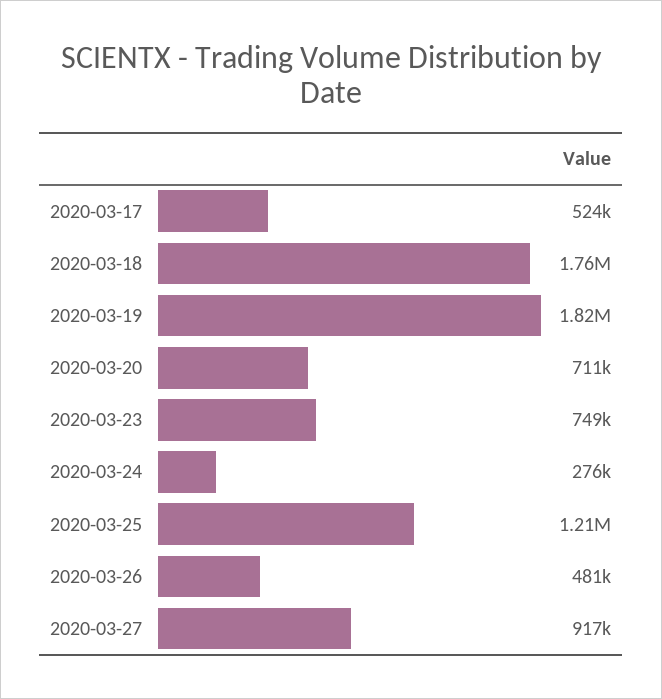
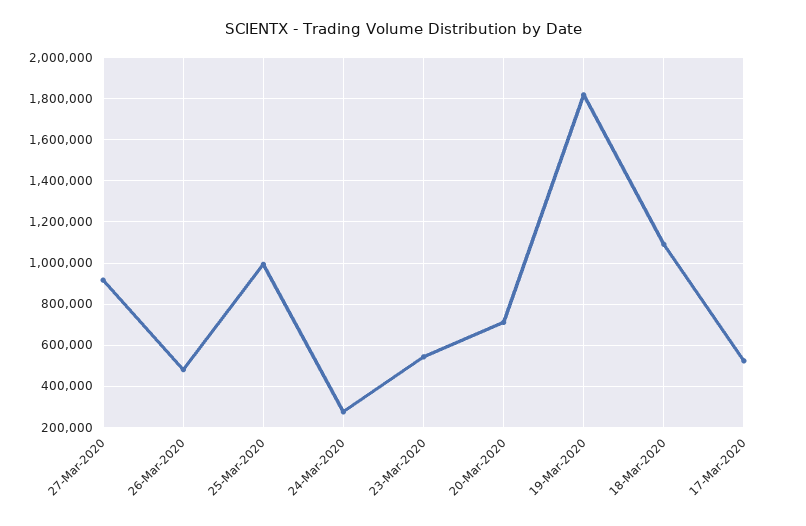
2020-03-18: 1760000 -> 1100000
2020-03-23: 749000 -> 550000
2020-03-25: 1210000 -> 1000000

